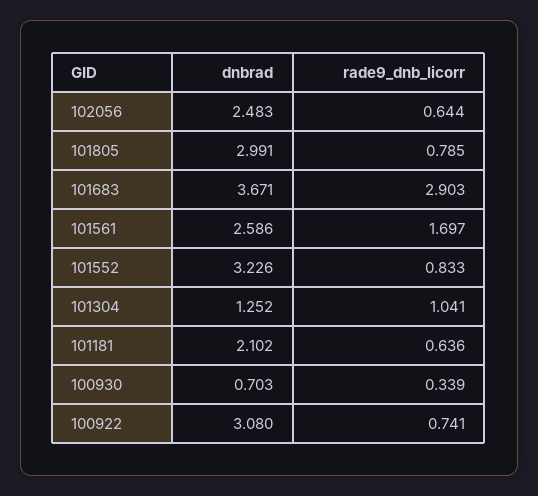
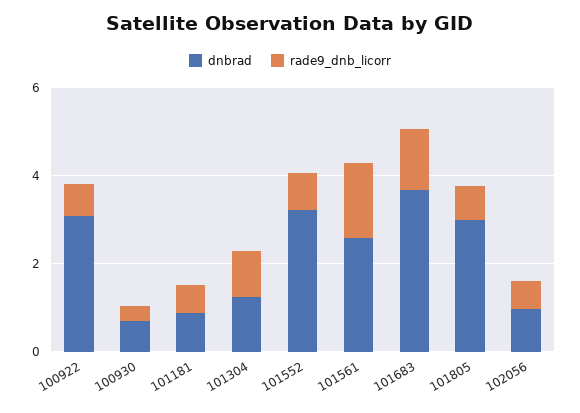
dnbrad, 102056: 2.483 -> 1
rade9_dnb_licorr, 101683: 2.903 -> 1.5
dnbrad, 101181: 2.102 -> 1

